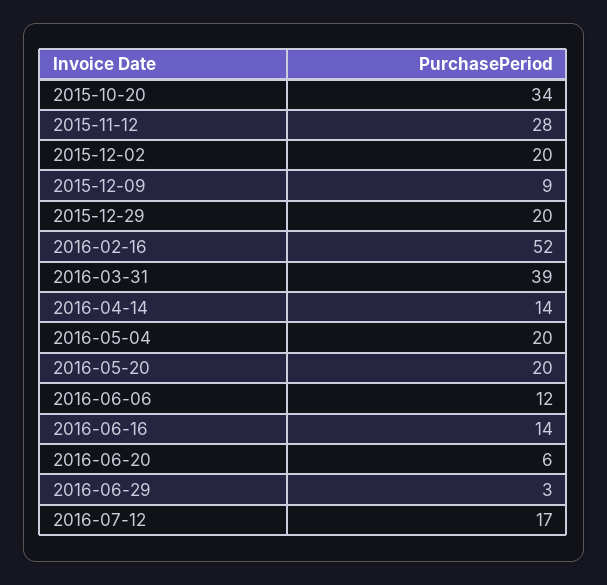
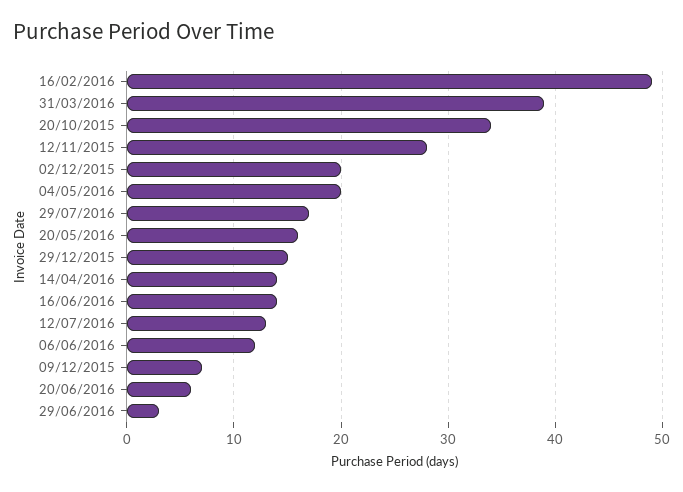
2015-12-09: 9 -> 7
2015-12-29: 20 -> 15
2016-02-16: 52 -> 49
2016-05-20: 20 -> 16
2016-07-12: 17 -> 13
29/07/2016: none -> 17

